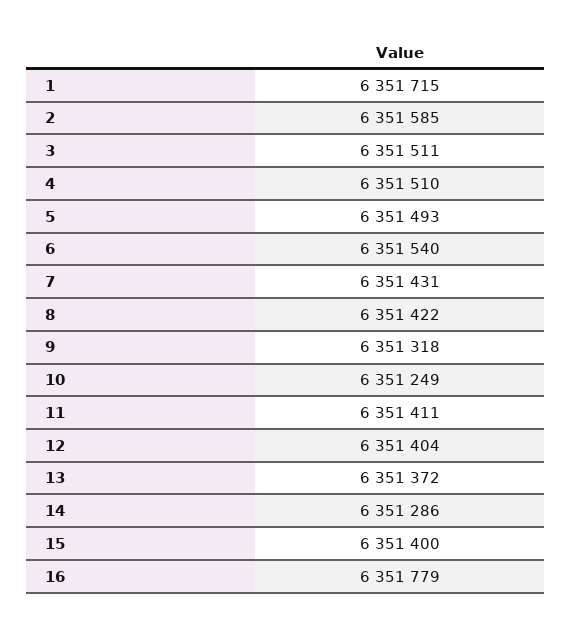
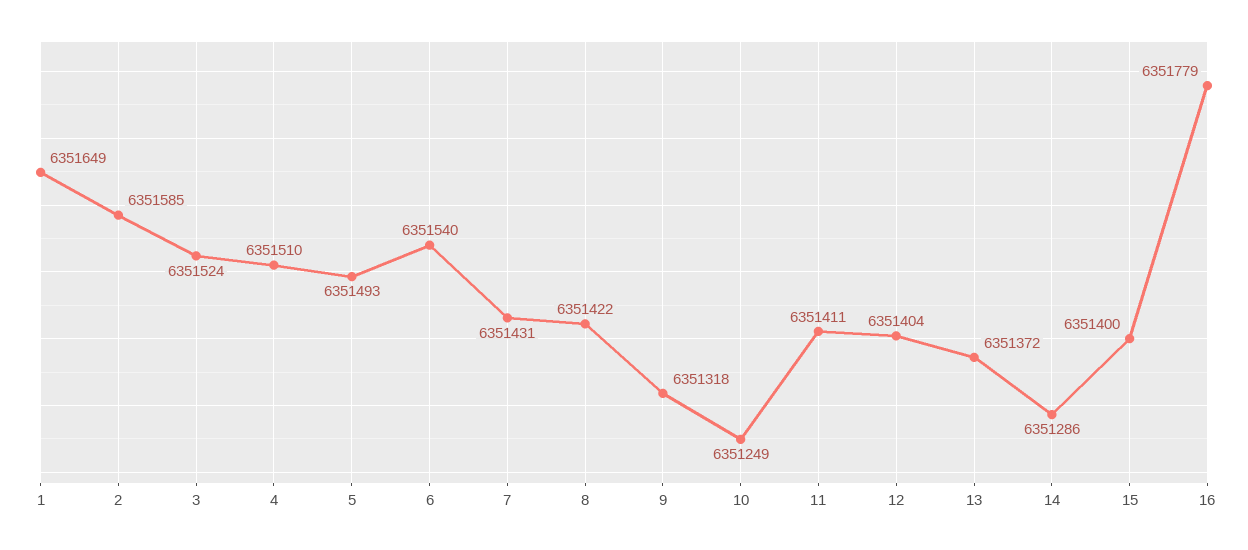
1: 6351715 -> 6351649
3: 6351511 -> 6351524

